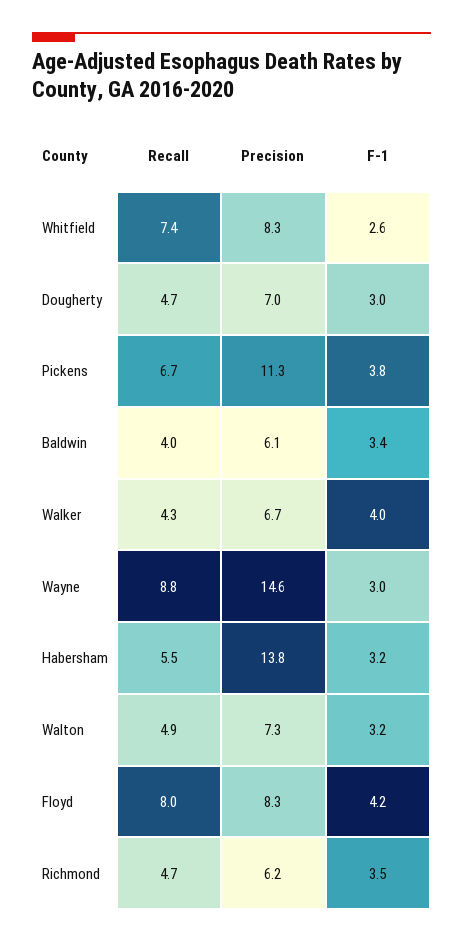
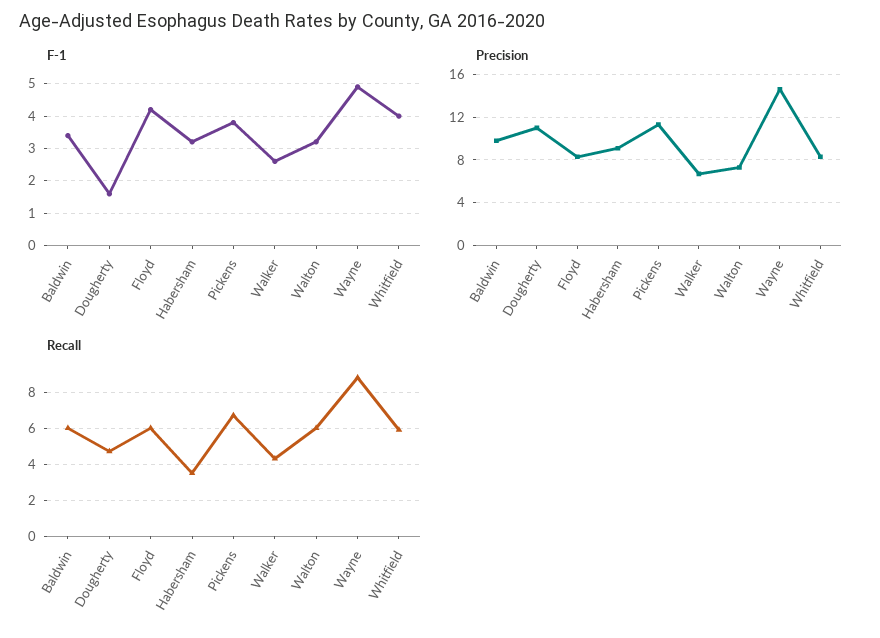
Recall, Whitfield: 7.4 -> 6
F-1, Whitfield: 2.6 -> 4
Precision, Dougherty: 7 -> 11
F-1, Dougherty: 3 -> 1.5
Recall, Baldwin: 4 -> 6
Precision, Baldwin: 6.1 -> 10
F-1, Walker: 4 -> 2.5
F-1, Wayne: 3 -> 5
Recall, Habersham: 5.5 -> 3.5
Precision, Habersham: 13.8 -> 9
Recall, Walton: 4.9 -> 6
Recall, Floyd: 8 -> 6
Recall, Richmond: 4.7 -> none
Precision, Richmond: 6.2 -> none
F-1, Richmond: 3.5 -> none

